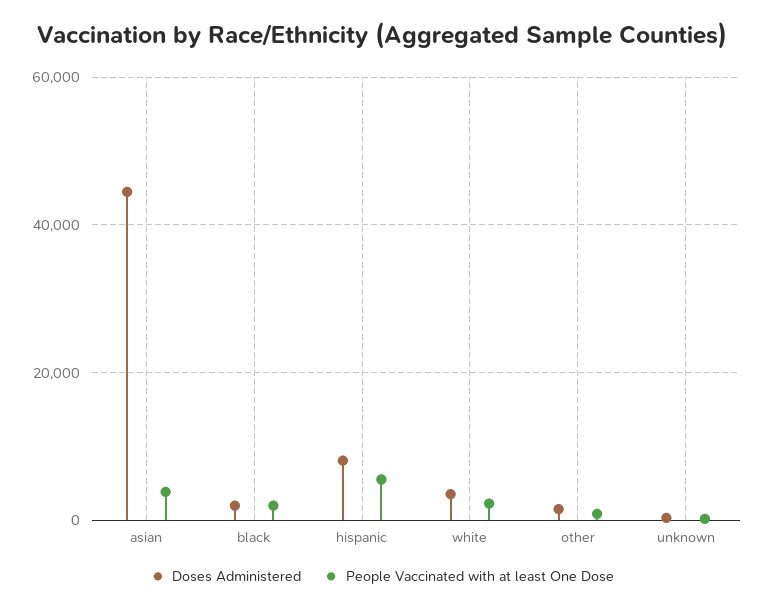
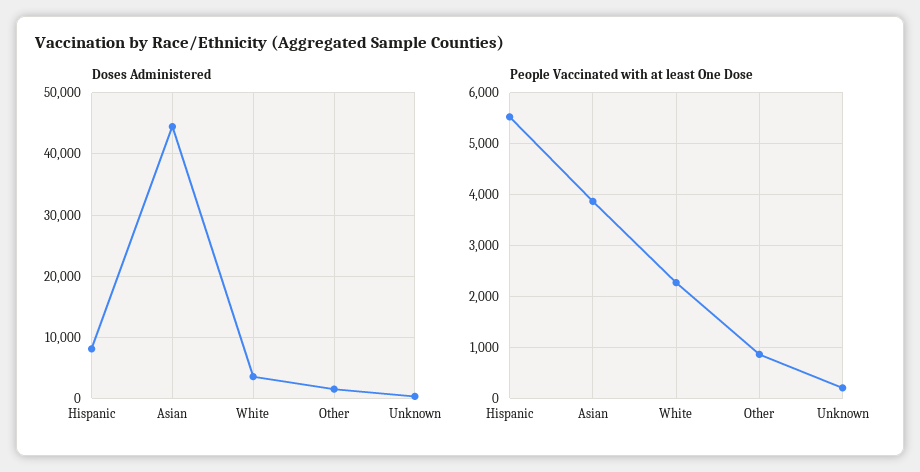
Doses Administered, black: 2000 -> none
People Vaccinated with at least One Dose, black: 2000 -> none

